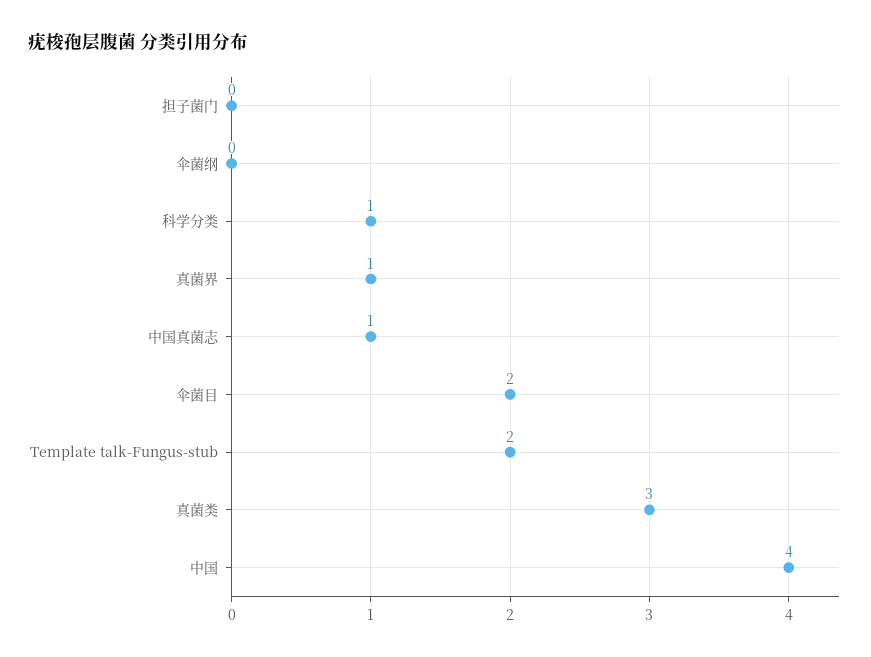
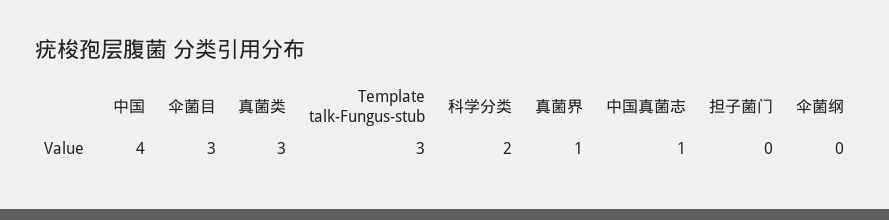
科学分类: 1 -> 2
伞菌目: 2 -> 3
Template talk-Fungus-stub: 2 -> 3

